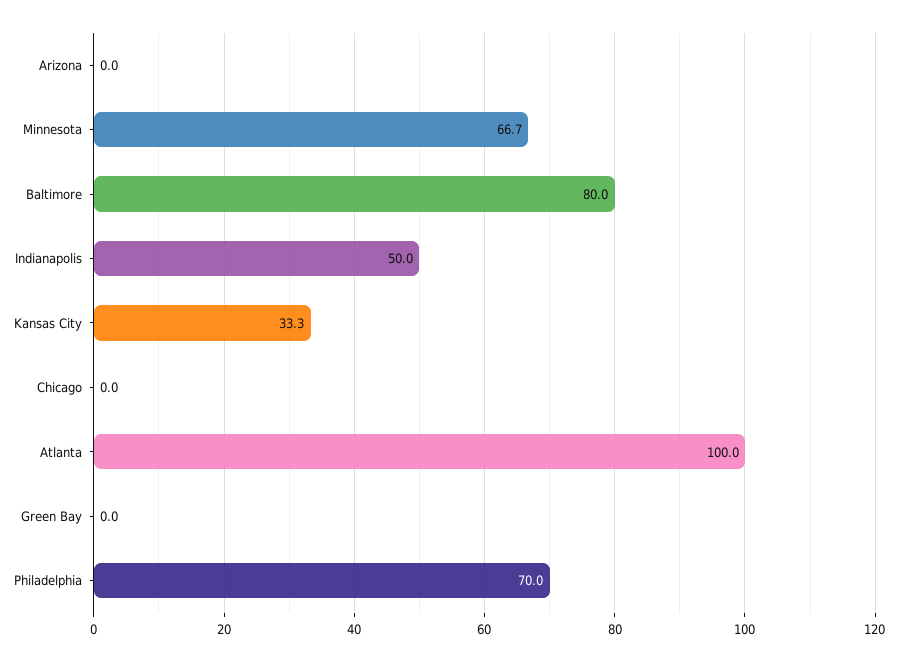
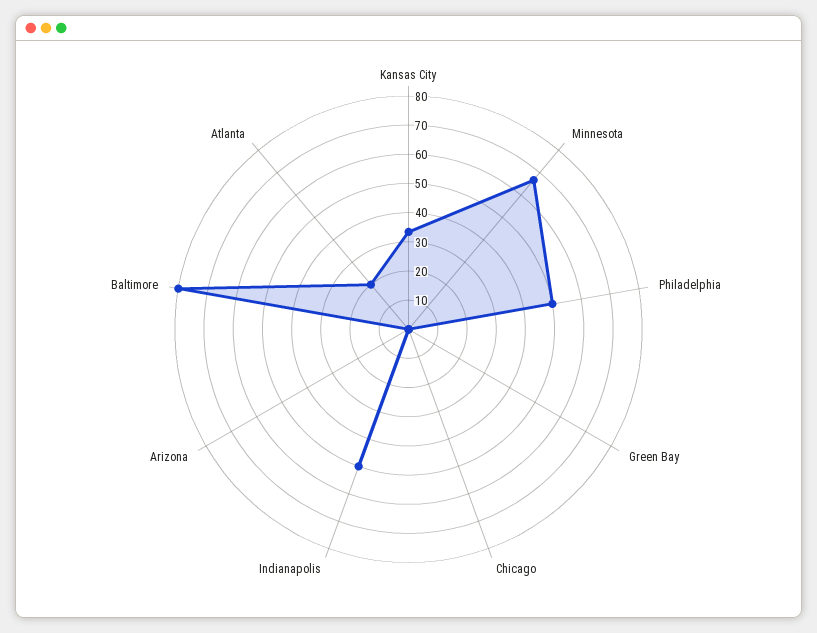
Atlanta: 100 -> 20
Philadelphia: 70 -> 50

